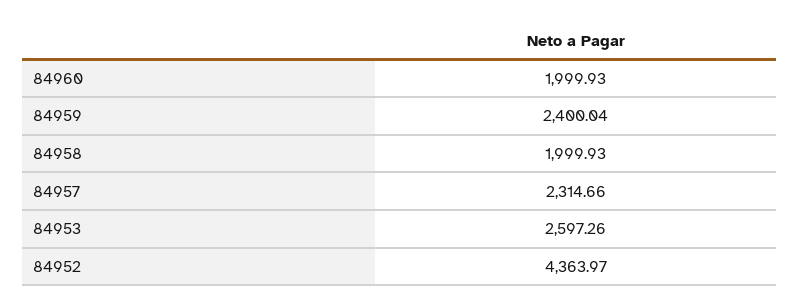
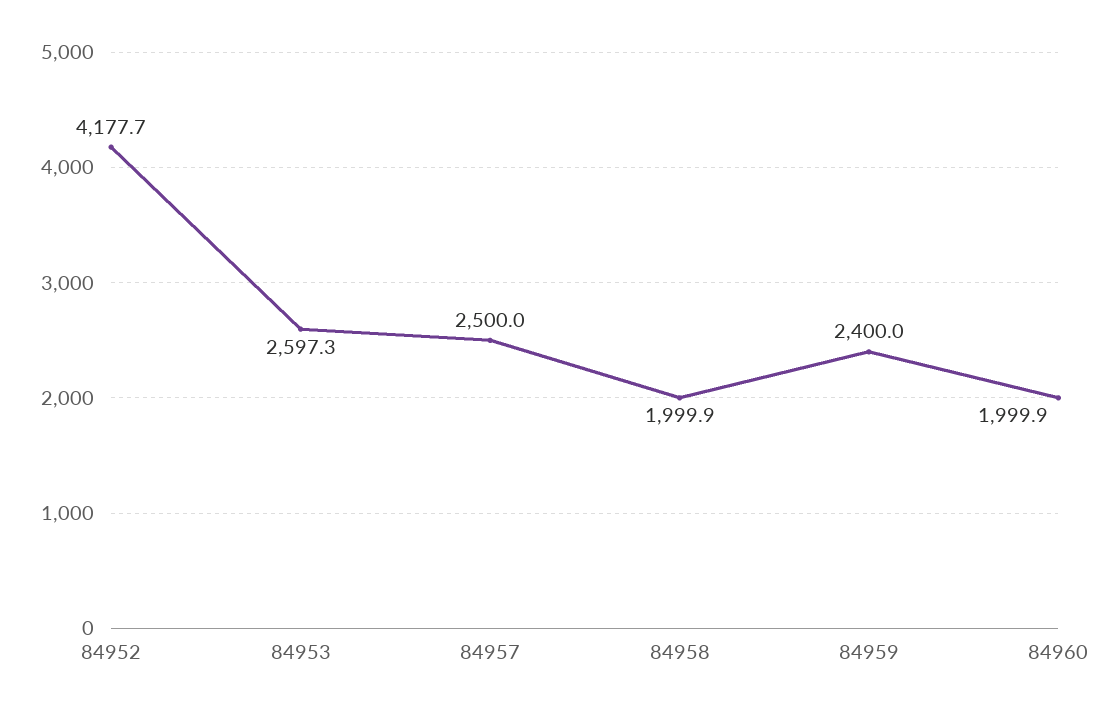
84957: 2314.66 -> 2500
84952: 4363.97 -> 4177.7

